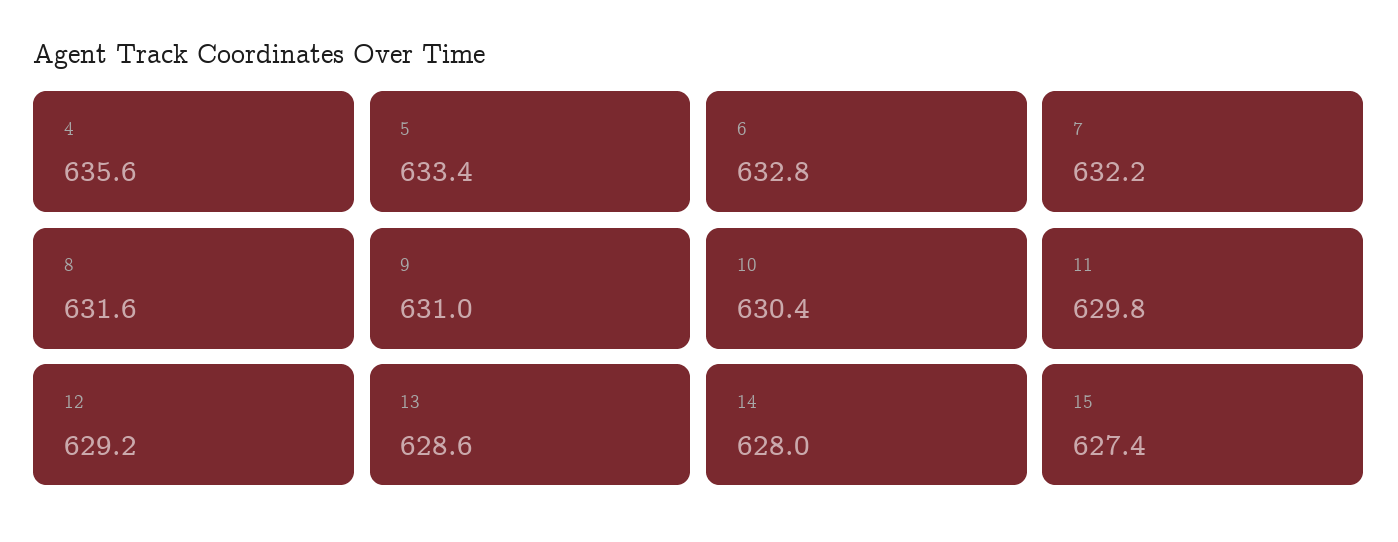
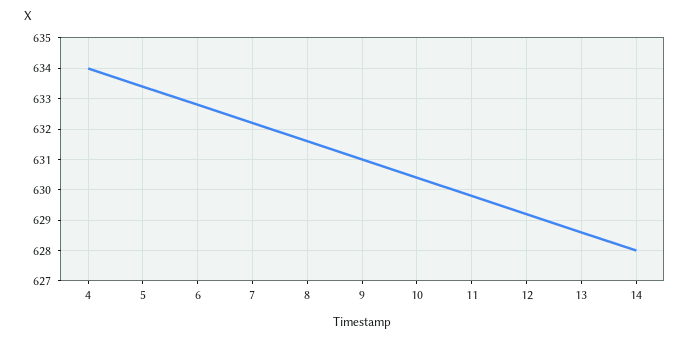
4: 635.6 -> 634
15: 627.4 -> none

